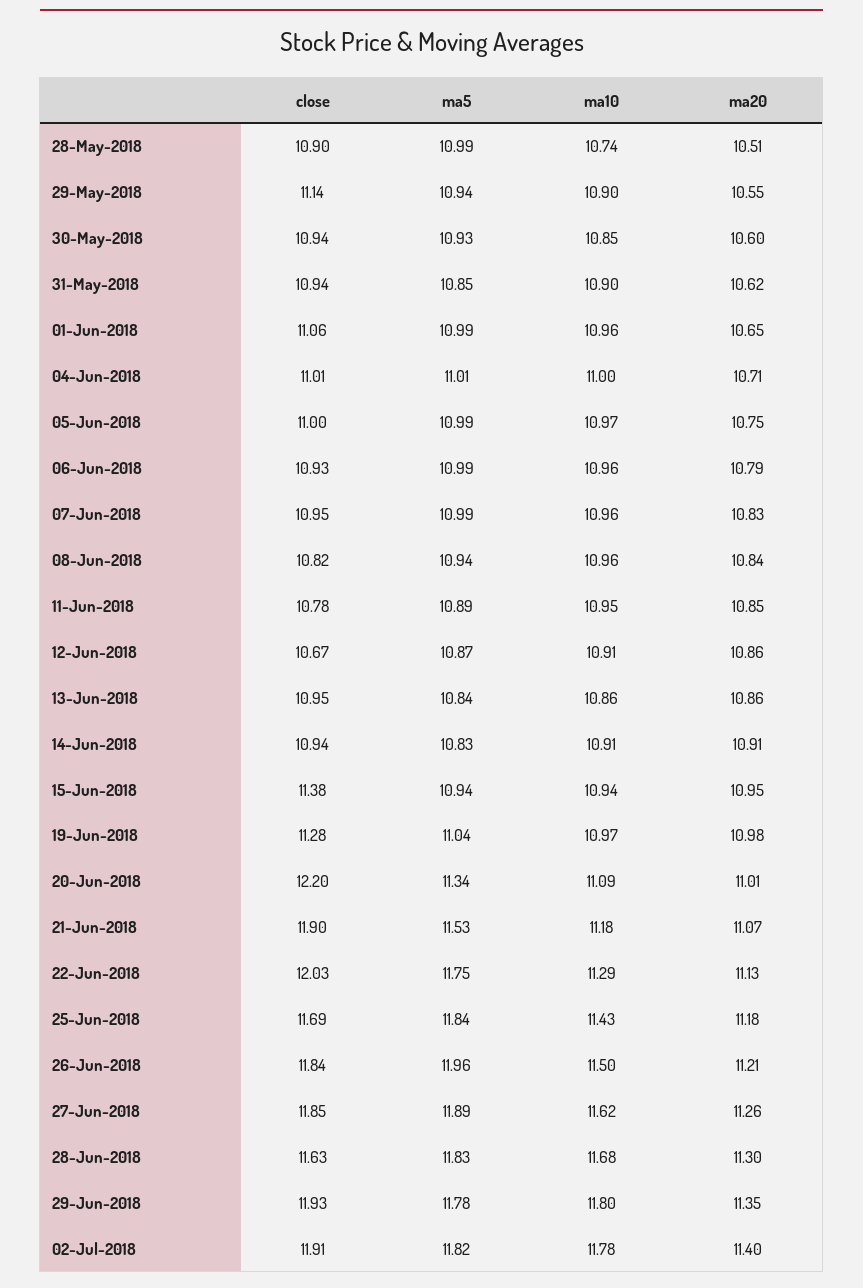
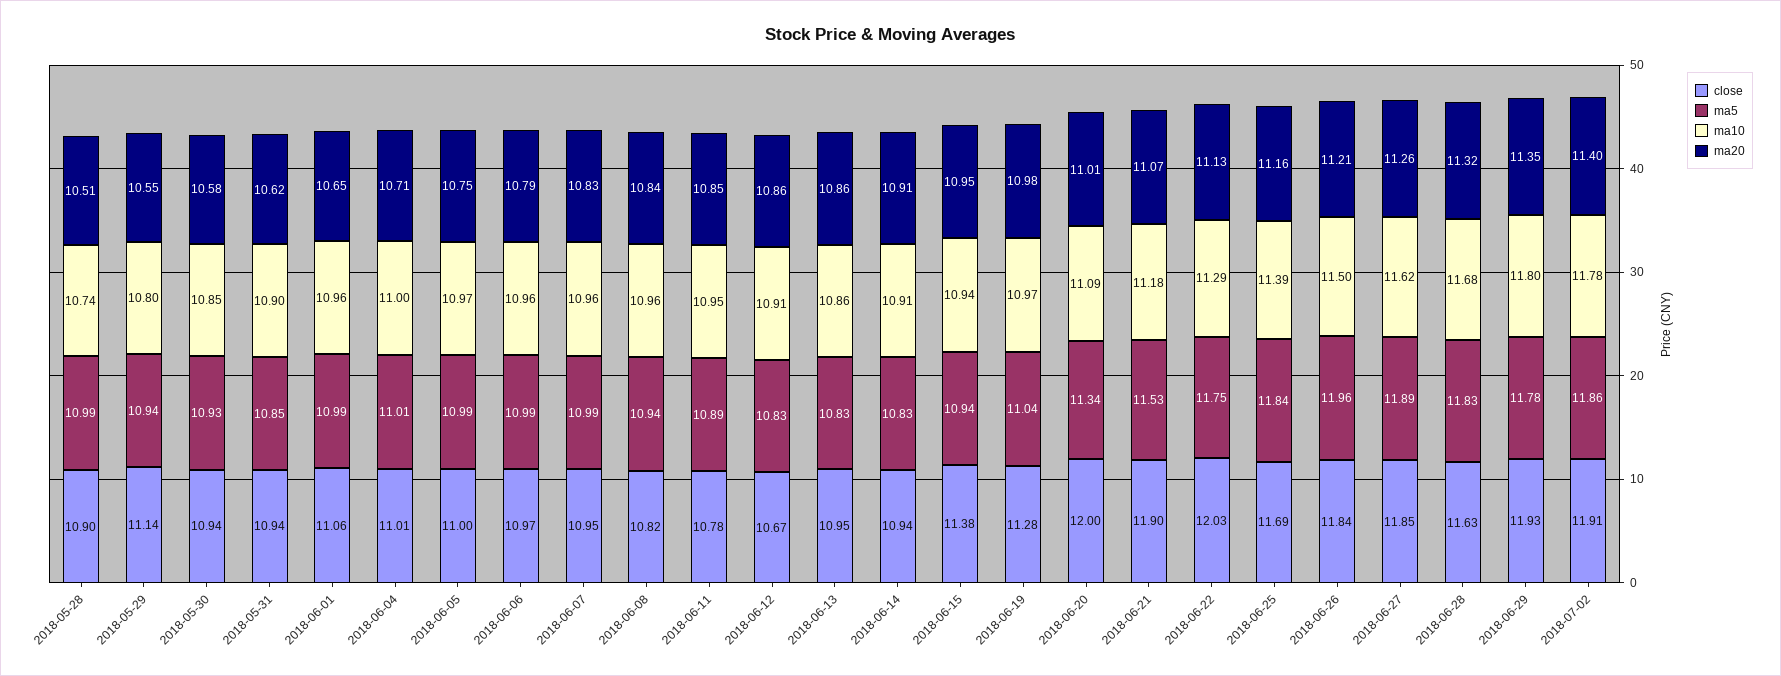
ma10, 29-May-2018: 10.9 -> 10.8
ma20, 30-May-2018: 10.6 -> 10.58
close, 06-Jun-2018: 10.93 -> 10.97
ma5, 12-Jun-2018: 10.87 -> 10.83
ma5, 13-Jun-2018: 10.84 -> 10.83
close, 20-Jun-2018: 12.2 -> 12
ma10, 25-Jun-2018: 11.43 -> 11.39
ma20, 25-Jun-2018: 11.18 -> 11.16
ma20, 28-Jun-2018: 11.3 -> 11.32
ma5, 02-Jul-2018: 11.82 -> 11.86

